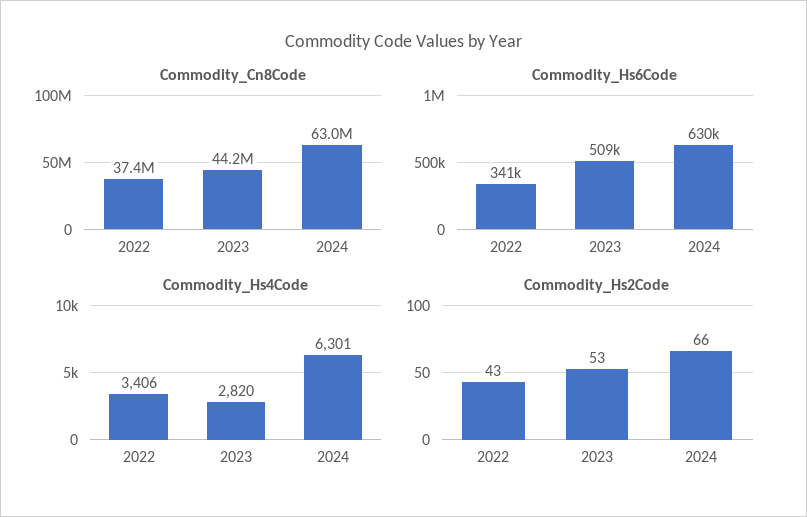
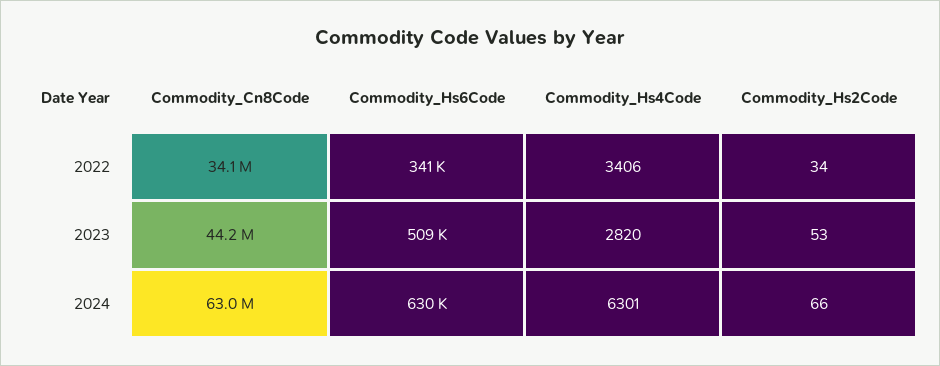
Commodity_Cn8Code, 2022: 37400000 -> 34100000
Commodity_Hs2Code, 2022: 43 -> 34

